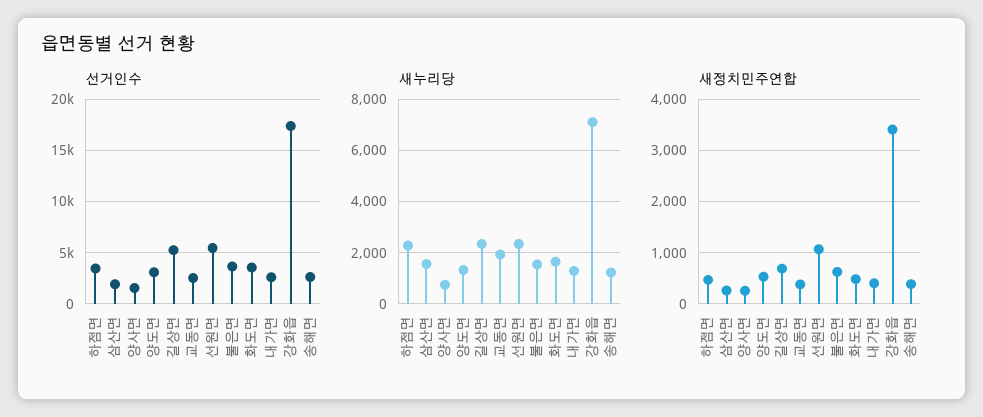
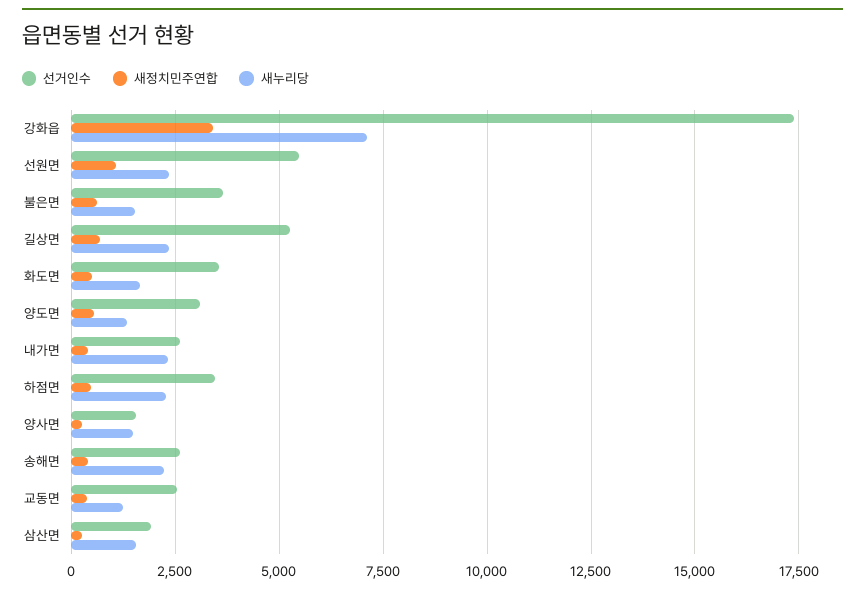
새누리당, 양사면: 750 -> 1500
새누리당, 교동면: 2000 -> 1250
새누리당, 내가면: 1250 -> 2250
새누리당, 송해면: 1250 -> 2250

